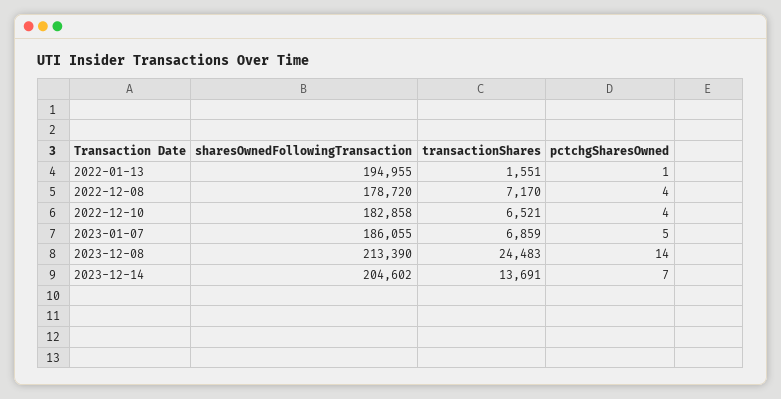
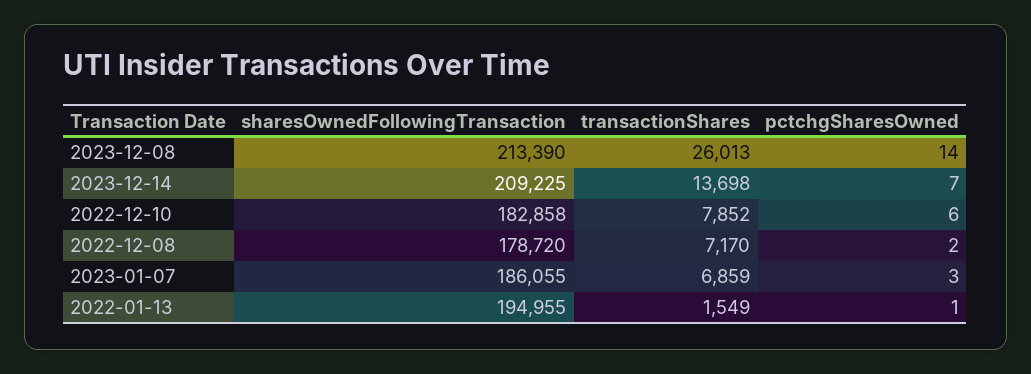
transactionShares, 2022-01-13: 1551 -> 1549
pctchgSharesOwned, 2022-12-08: 4 -> 2
transactionShares, 2022-12-10: 6521 -> 7852
pctchgSharesOwned, 2022-12-10: 4 -> 6
pctchgSharesOwned, 2023-01-07: 5 -> 3
transactionShares, 2023-12-08: 24483 -> 26013
sharesOwnedFollowingTransaction, 2023-12-14: 204602 -> 209225
transactionShares, 2023-12-14: 13691 -> 13698

